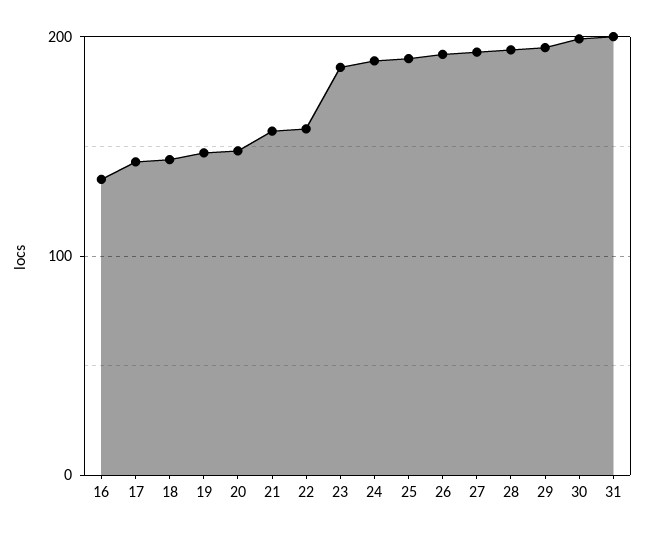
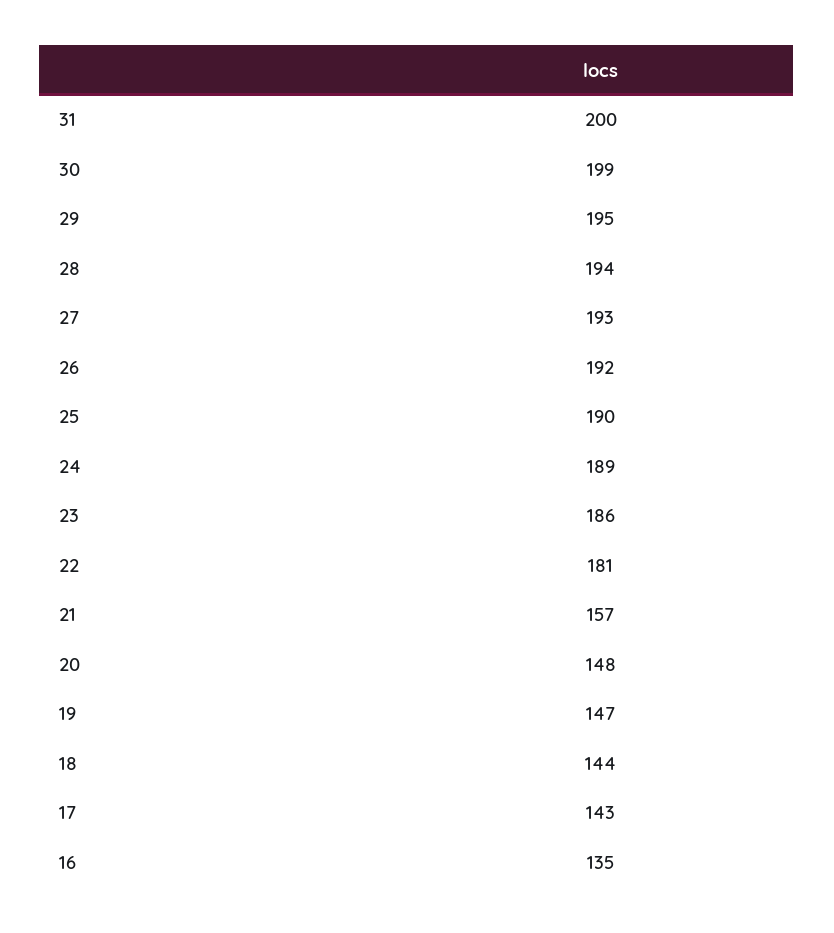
22: 160 -> 181

